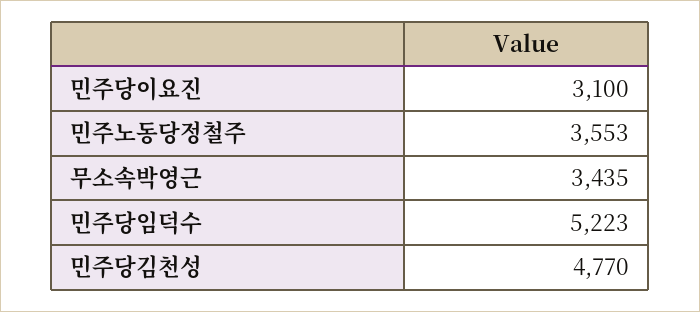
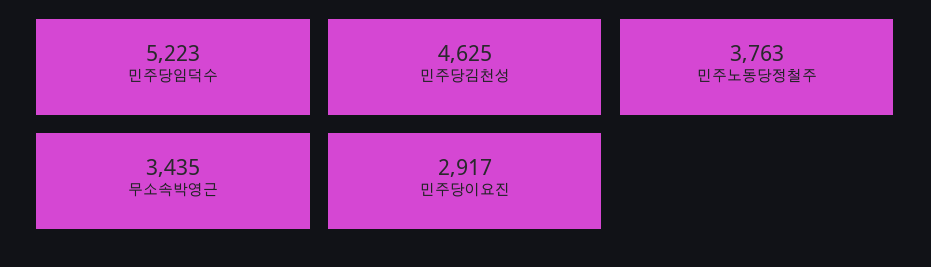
민주당이요진: 3100 -> 2917
민주노동당정철주: 3553 -> 3763
민주당김천성: 4770 -> 4625

